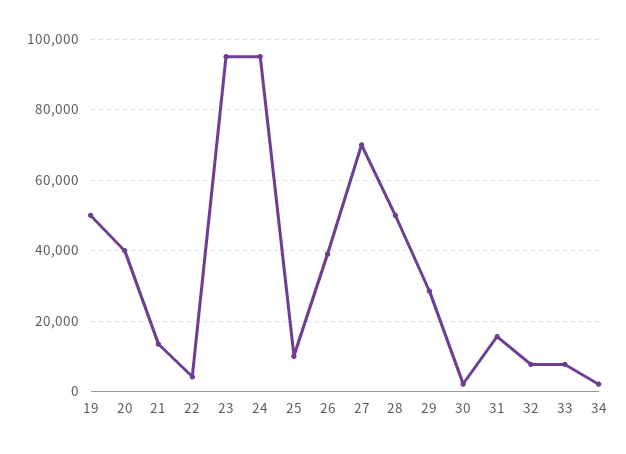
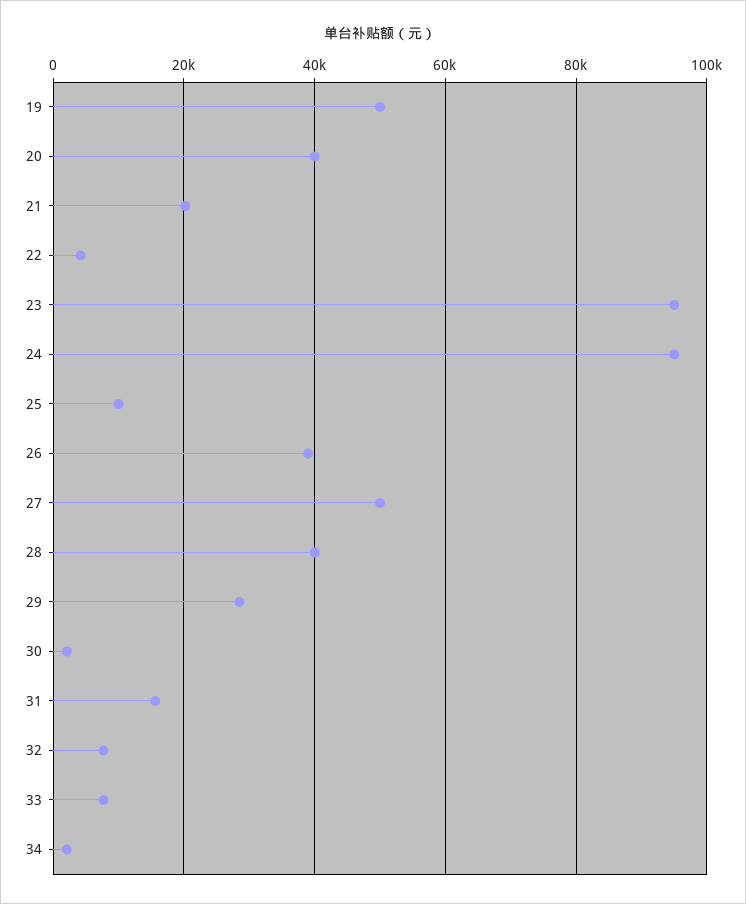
21: 14000 -> 20000
27: 70000 -> 50000
28: 50000 -> 40000

